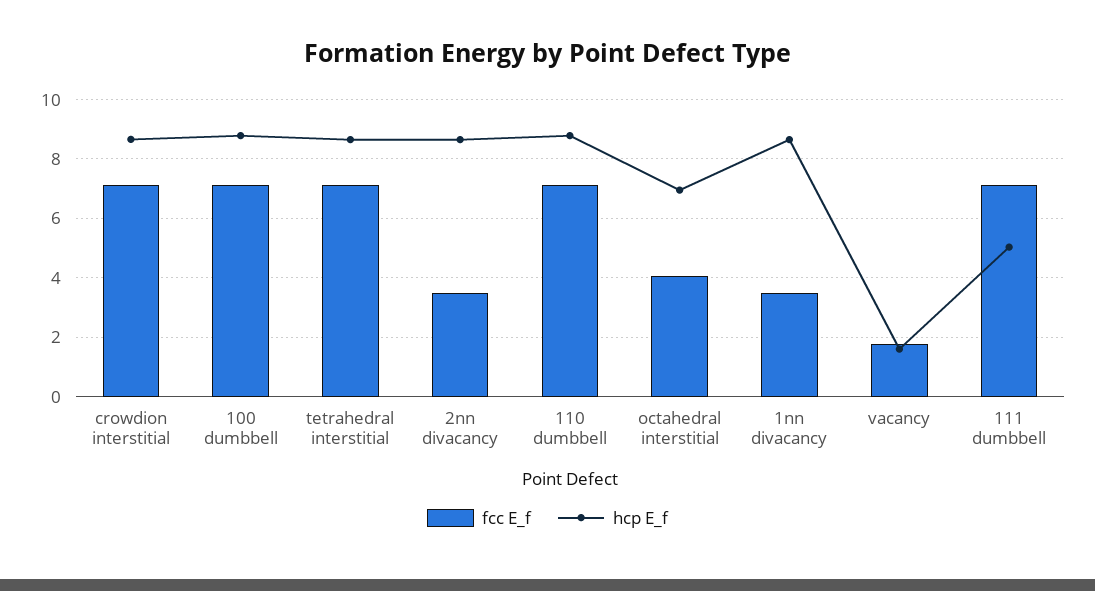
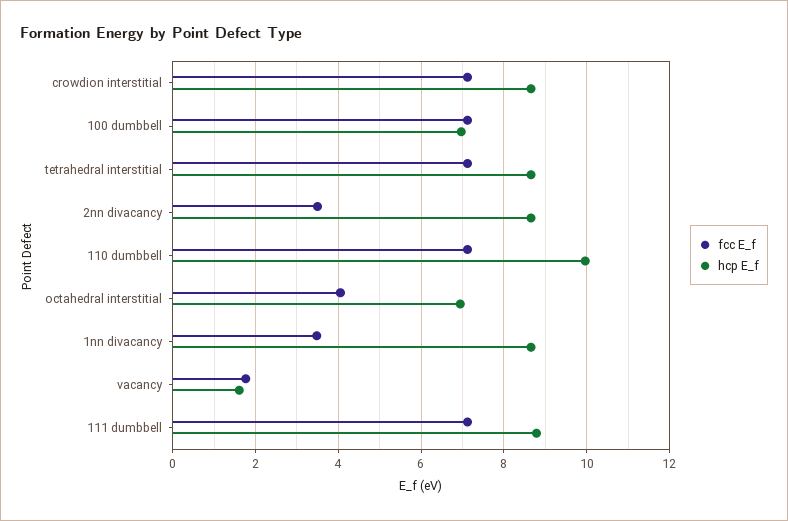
hcp E_f, 100 dumbbell: 8.75 -> 7
hcp E_f, 110 dumbbell: 8.75 -> 10
hcp E_f, 111 dumbbell: 5 -> 8.8

